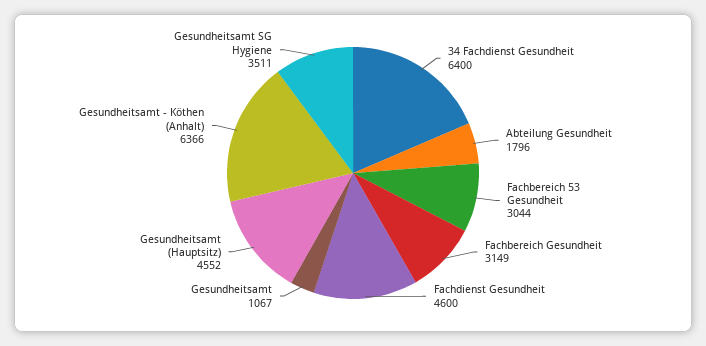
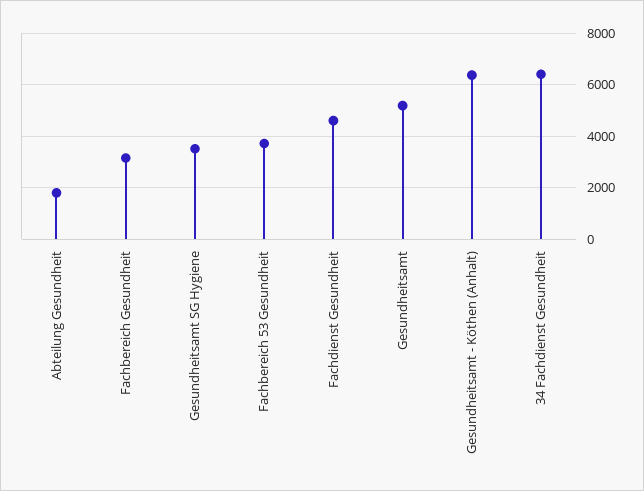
Fachbereich 53 Gesundheit: 3044 -> 3750
Gesundheitsamt: 1067 -> 5250
Gesundheitsamt (Hauptsitz): 4552 -> none

